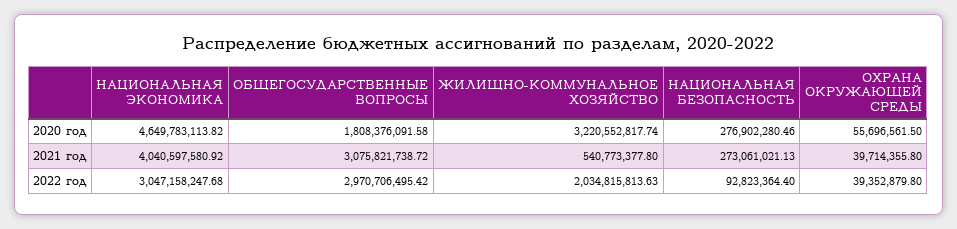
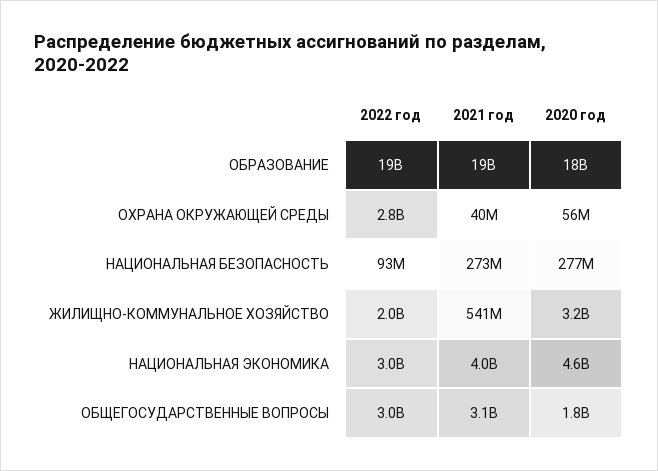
ОХРАНА ОКРУЖАЮЩЕЙ СРЕДЫ, 2022 год: 39352879.8 -> 2800000000
ОБРАЗОВАНИЕ, 2022 год: none -> 19000000000
ОБРАЗОВАНИЕ, 2021 год: none -> 19000000000
ОБРАЗОВАНИЕ, 2020 год: none -> 18000000000

